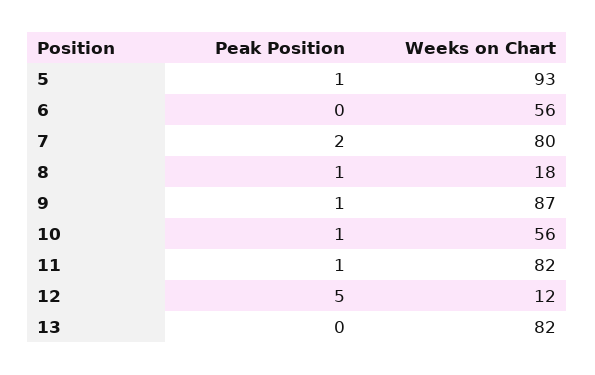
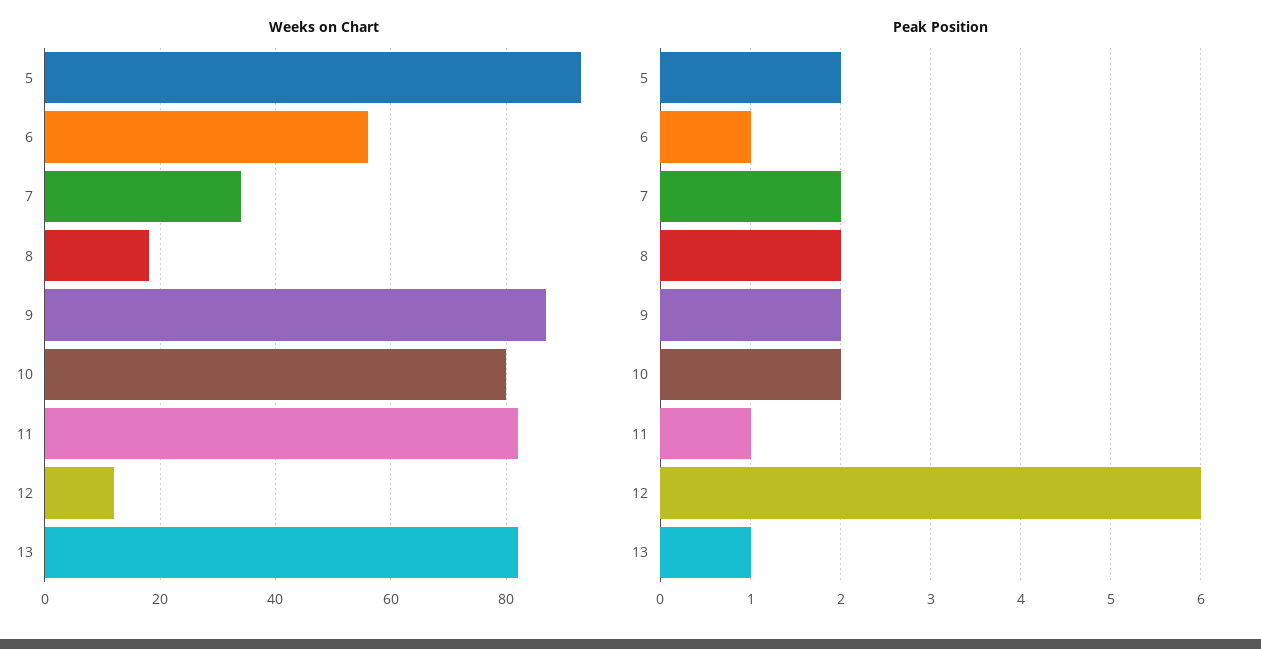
Peak Position, 5: 1 -> 2
Peak Position, 6: 0 -> 1
Weeks on Chart, 7: 80 -> 35
Peak Position, 8: 1 -> 2
Peak Position, 9: 1 -> 2
Peak Position, 10: 1 -> 2
Weeks on Chart, 10: 56 -> 80
Peak Position, 12: 5 -> 6
Peak Position, 13: 0 -> 1

